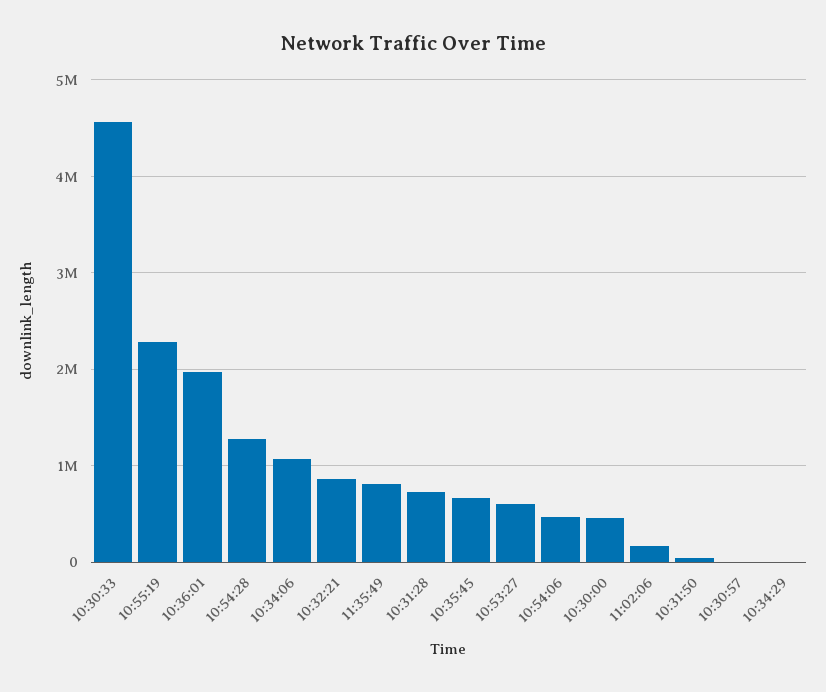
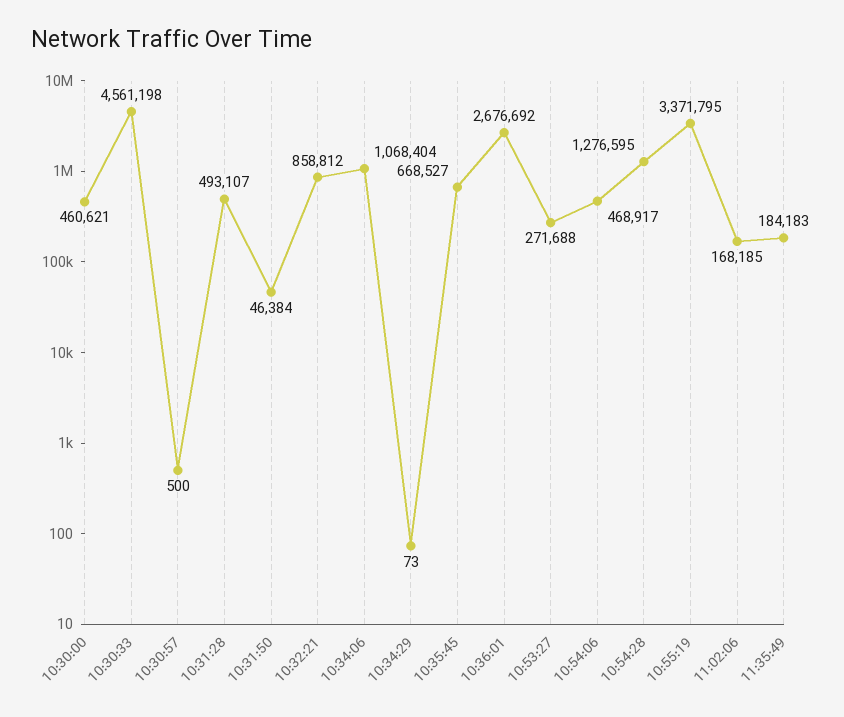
10:55:19: 2300000 -> 3371795
10:36:01: 2000000 -> 2676692
11:35:49: 800000 -> 184183
10:31:28: 700000 -> 493107
10:53:27: 600000 -> 271688

